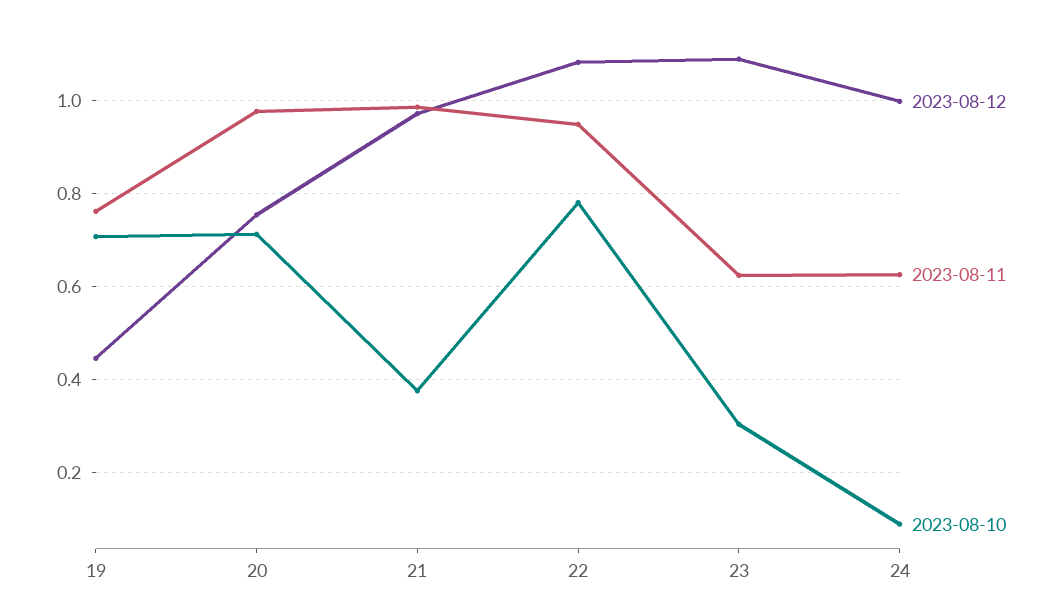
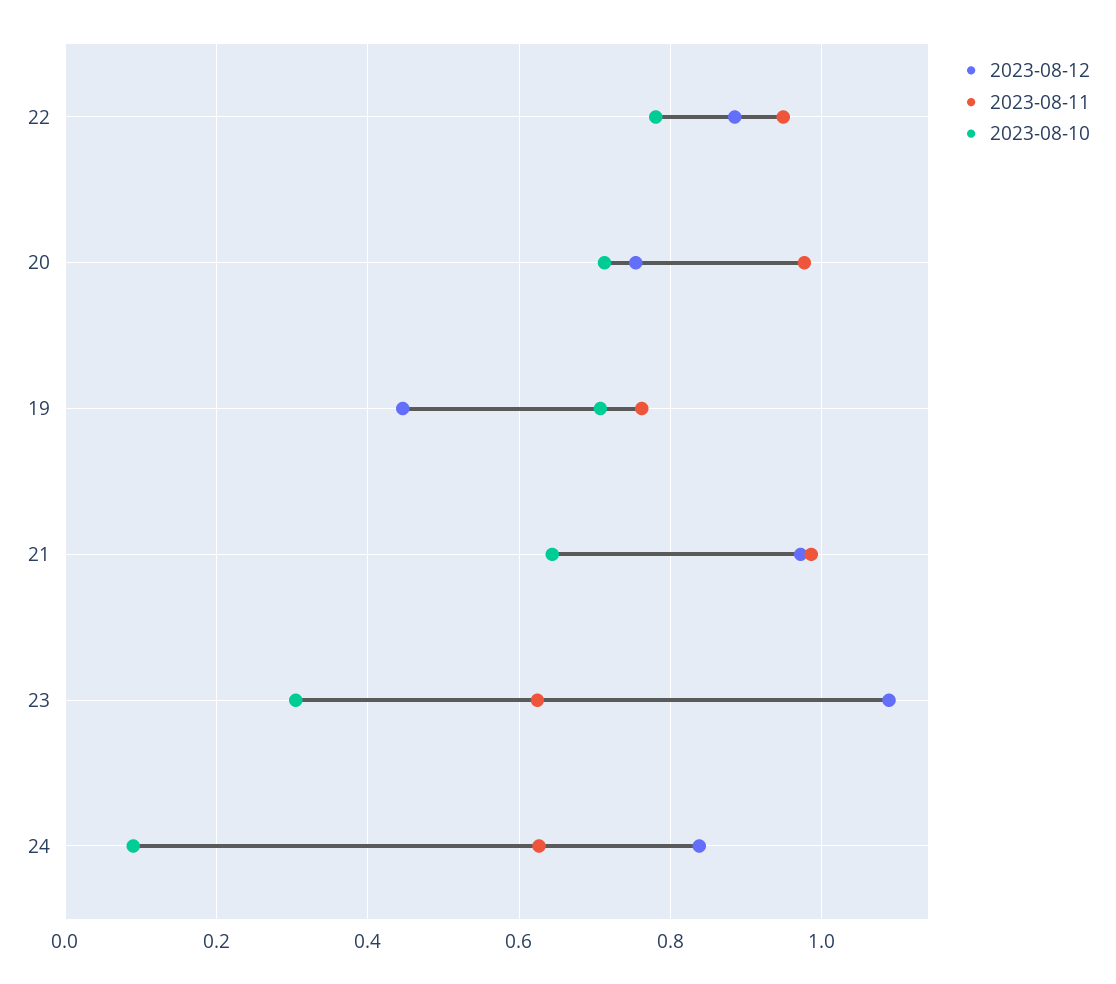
2023-08-10, 21: 0.38 -> 0.64
2023-08-12, 22: 1.08 -> 0.88
2023-08-12, 24: 1 -> 0.84

